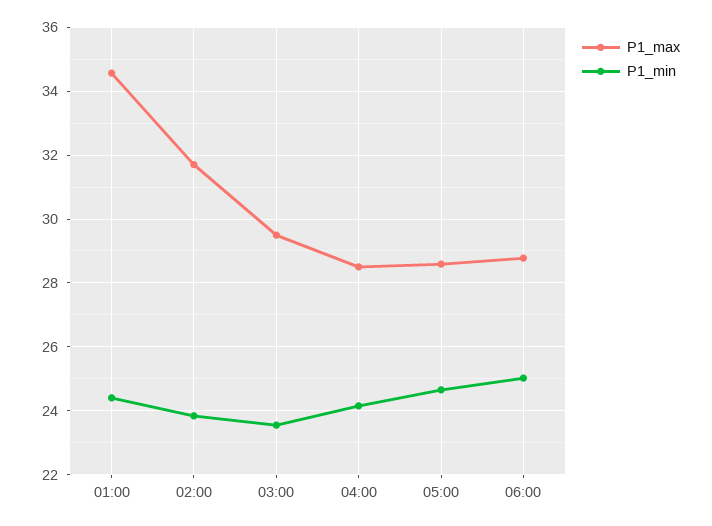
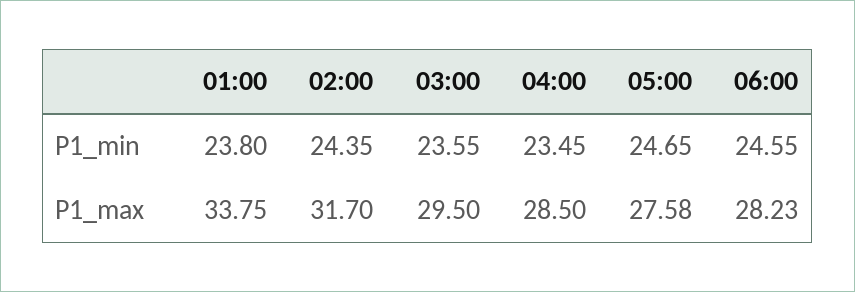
P1_max, 01:00: 34.6 -> 33.75
P1_min, 01:00: 24.4 -> 23.8
P1_min, 02:00: 23.8 -> 24.35
P1_min, 04:00: 24.2 -> 23.45
P1_max, 05:00: 28.6 -> 27.58
P1_max, 06:00: 28.8 -> 28.23
P1_min, 06:00: 25 -> 24.55

